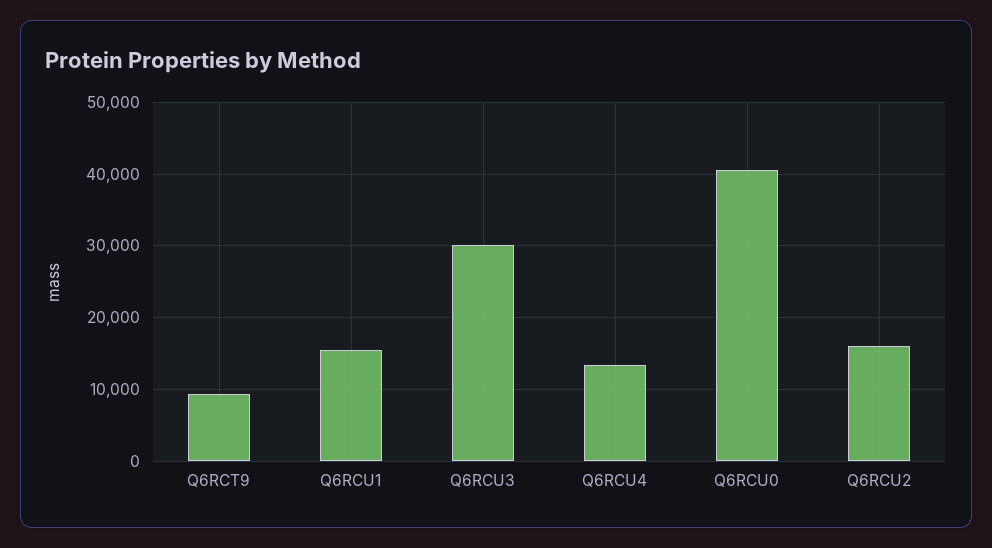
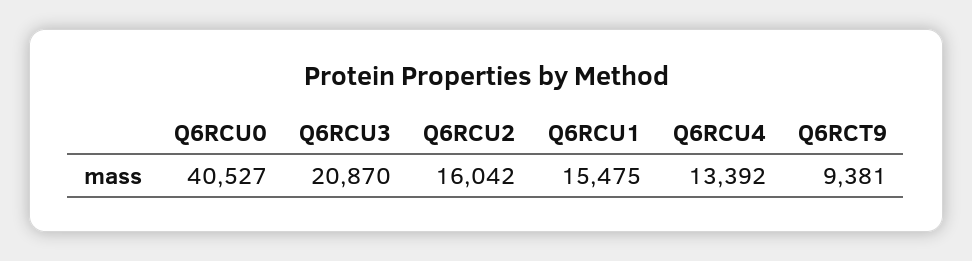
Q6RCU3: 30000 -> 20870

